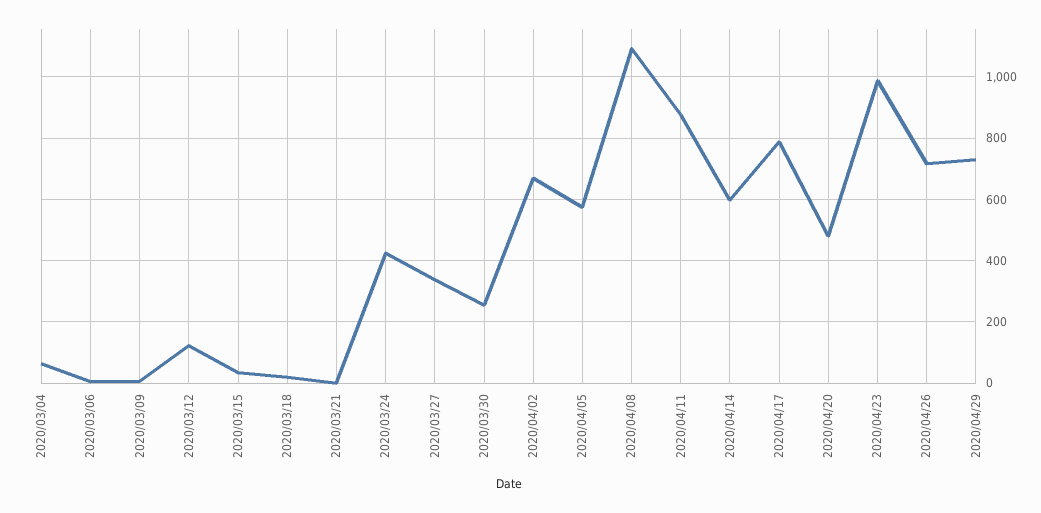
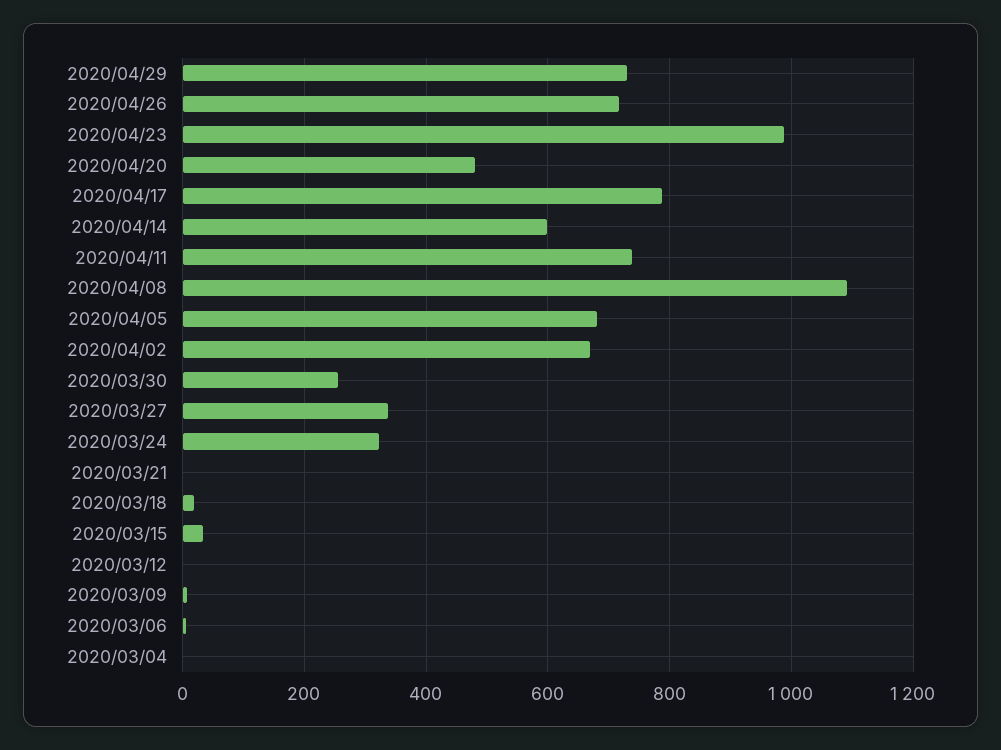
2020/03/04: 60 -> 0
2020/03/12: 120 -> 0
2020/03/24: 420 -> 320
2020/04/05: 580 -> 680
2020/04/11: 880 -> 740

